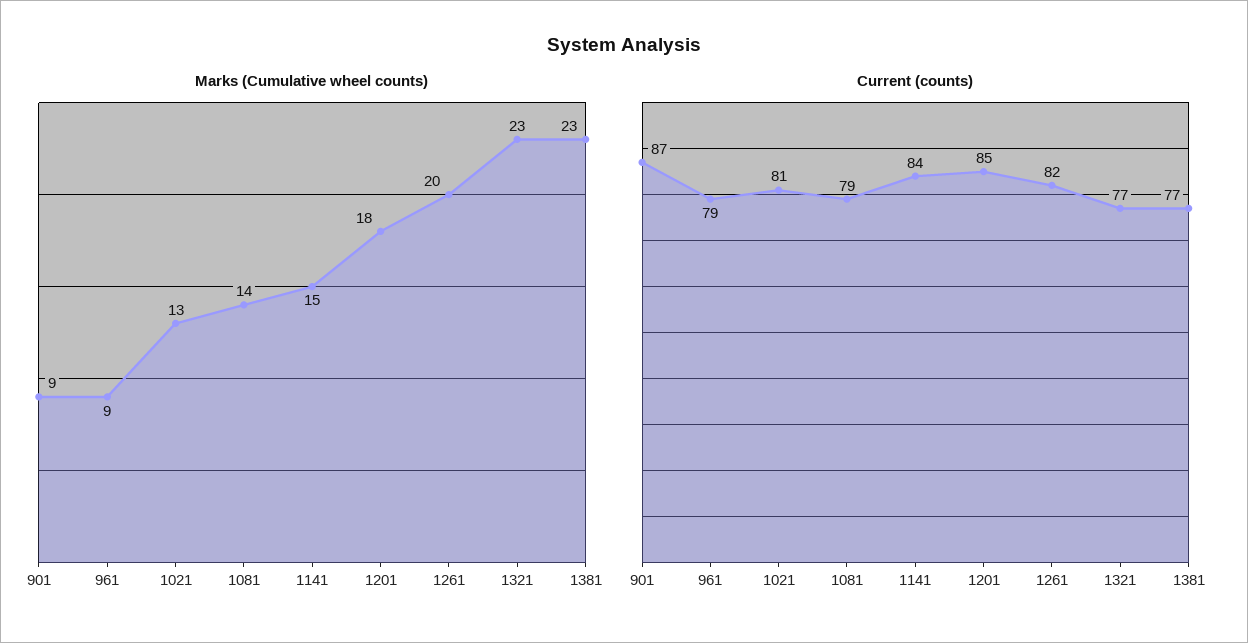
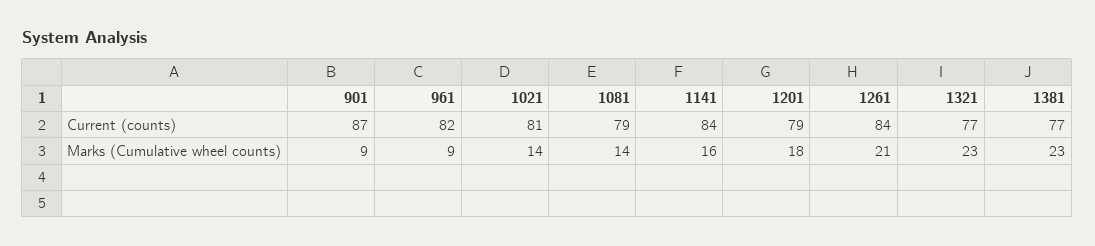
Marks (Cumulative wheel counts), 1021: 13 -> 14
Marks (Cumulative wheel counts), 1141: 15 -> 16
Marks (Cumulative wheel counts), 1261: 20 -> 21
Current (counts), 961: 79 -> 82
Current (counts), 1201: 85 -> 79
Current (counts), 1261: 82 -> 84

